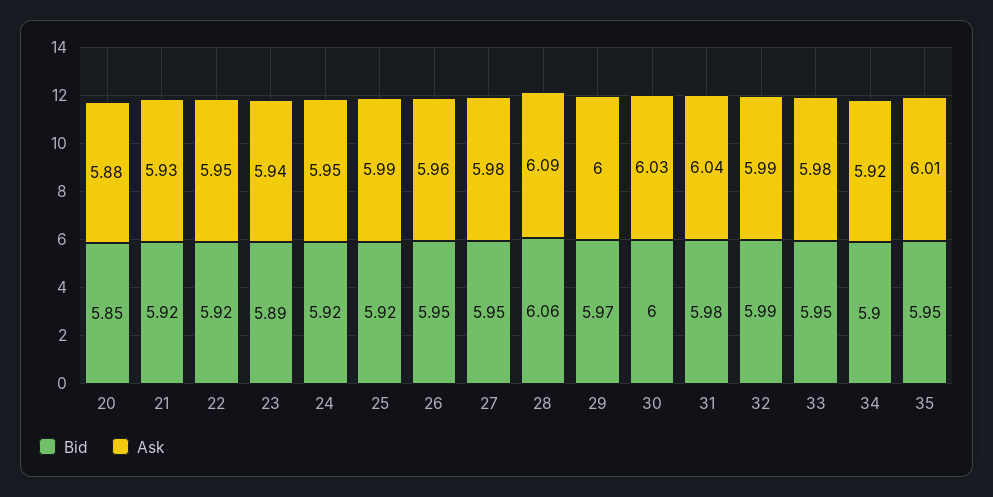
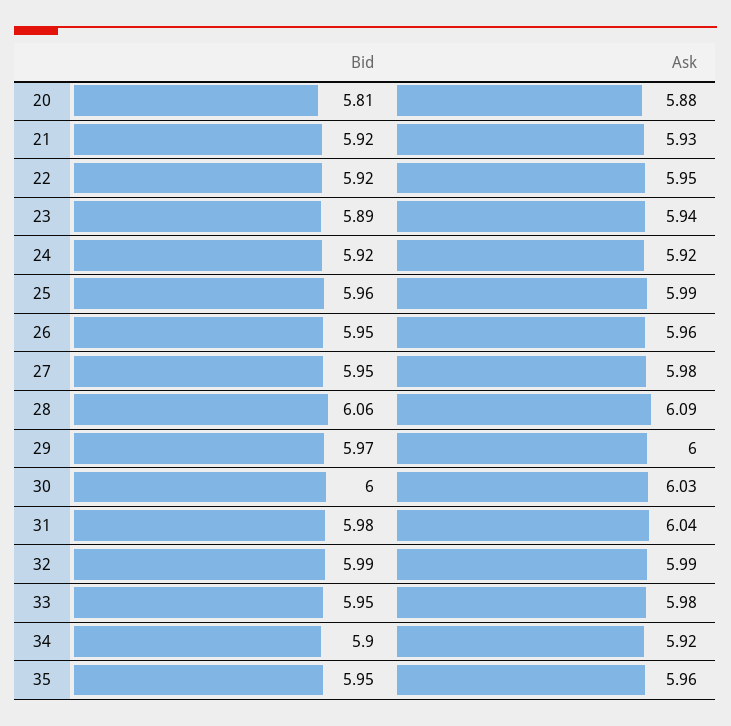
Bid, 20: 5.85 -> 5.81
Ask, 24: 5.95 -> 5.92
Bid, 25: 5.92 -> 5.96
Ask, 35: 6.01 -> 5.96

